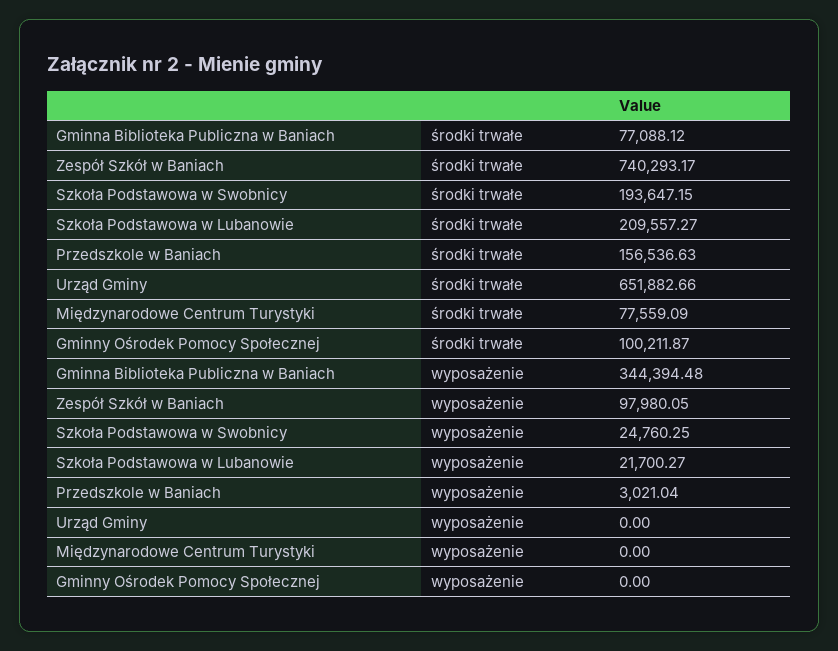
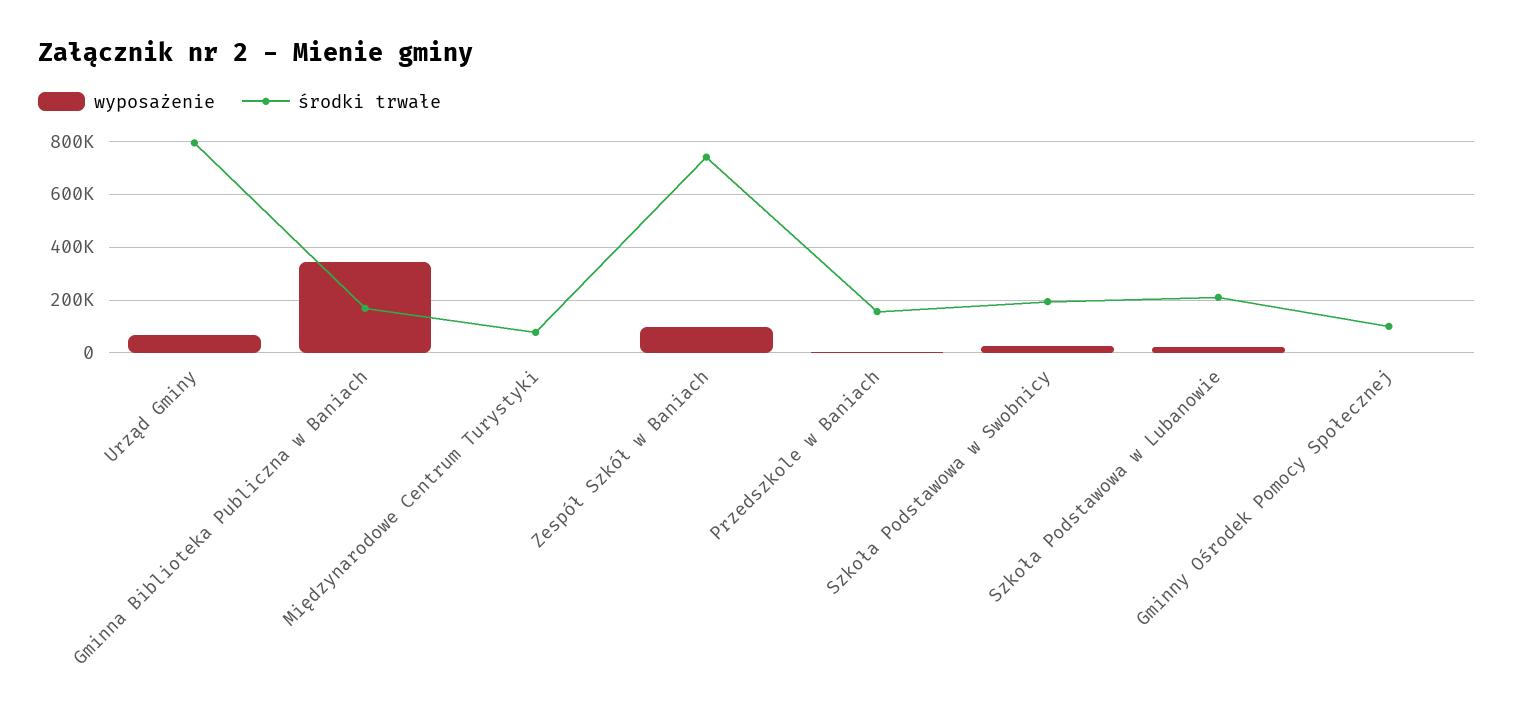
środki trwałe, Gminna Biblioteka Publiczna w Baniach: 77088.12 -> 175000
środki trwałe, Urząd Gminy: 651882.66 -> 800000
wyposażenie, Urząd Gminy: 0 -> 75000

